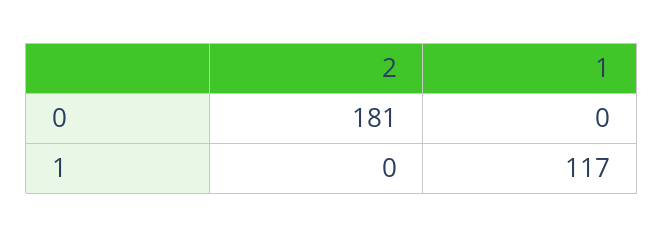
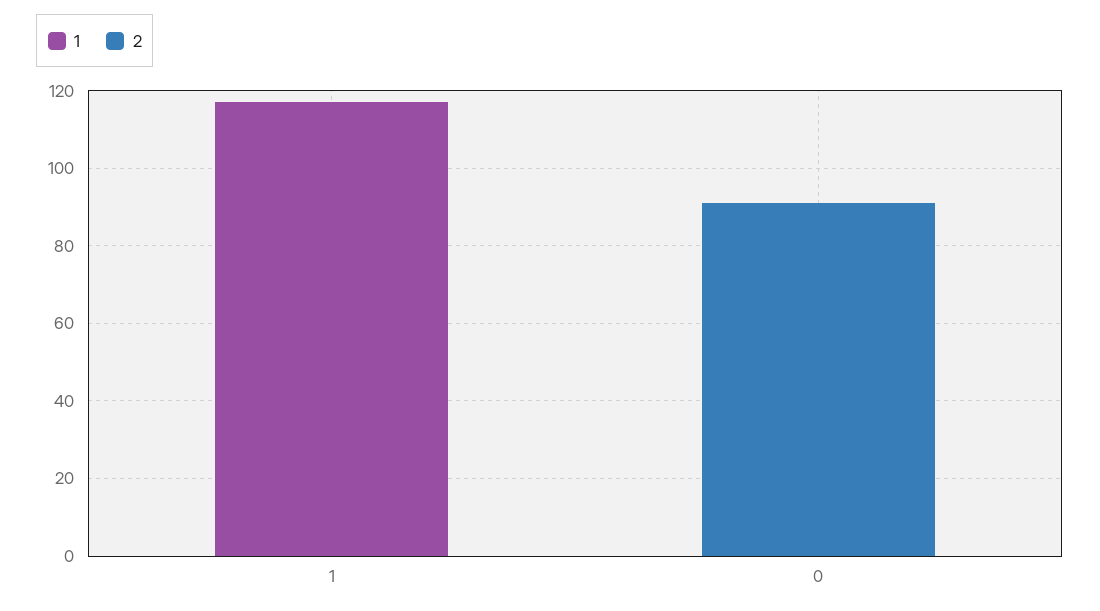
2, 0: 181 -> 90

